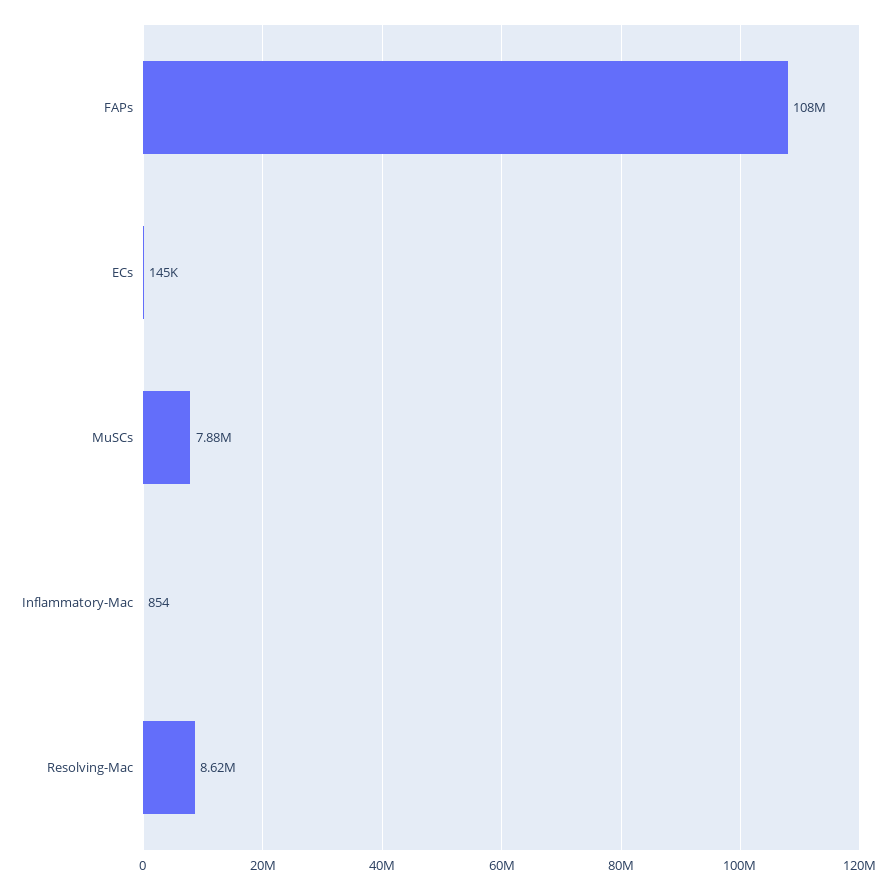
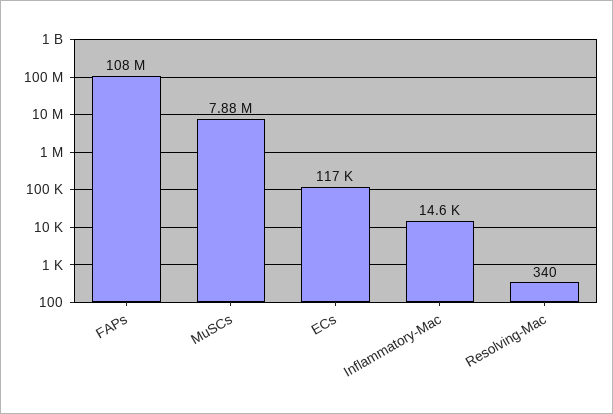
ECs: 145000 -> 117000
Inflammatory-Mac: 854 -> 14600
Resolving-Mac: 8620000 -> 340

